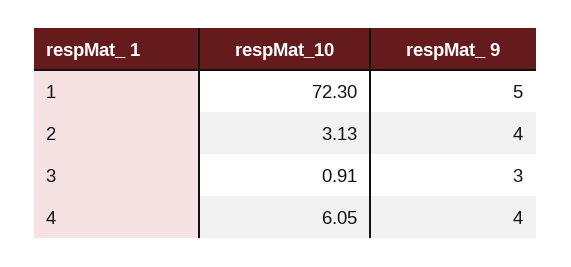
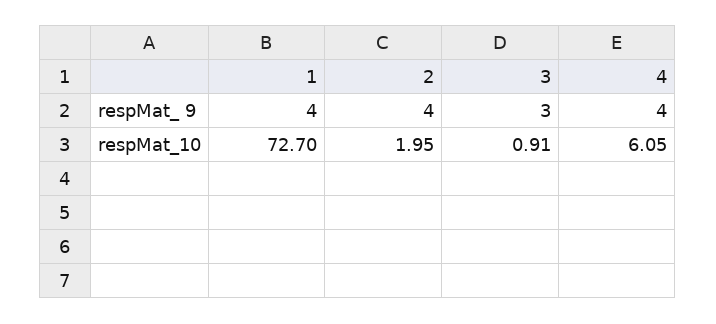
respMat_10, 1: 72.3 -> 72.7
respMat_ 9, 1: 5 -> 4
respMat_10, 2: 3.13 -> 1.95

